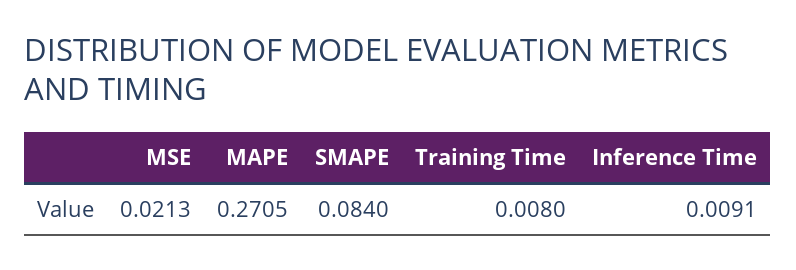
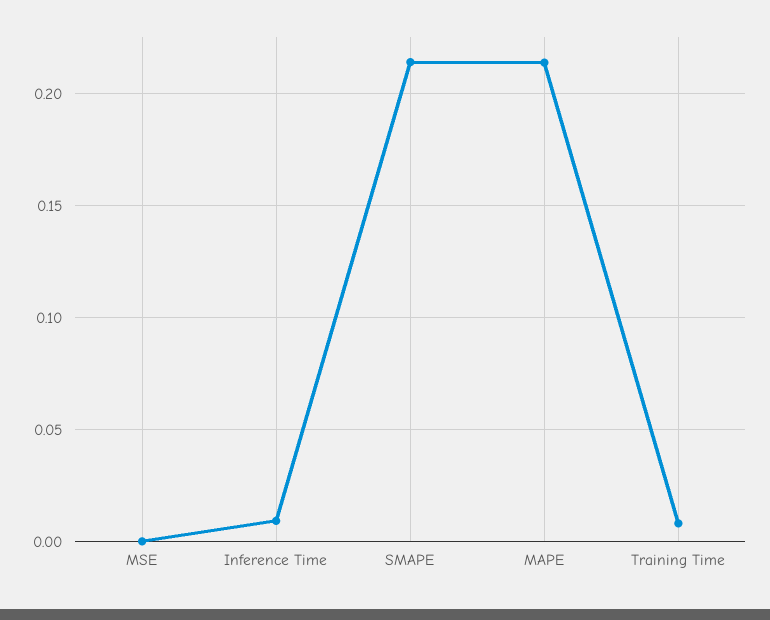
MSE: 0.0213 -> 0
MAPE: 0.2705 -> 0.215
SMAPE: 0.084 -> 0.215

